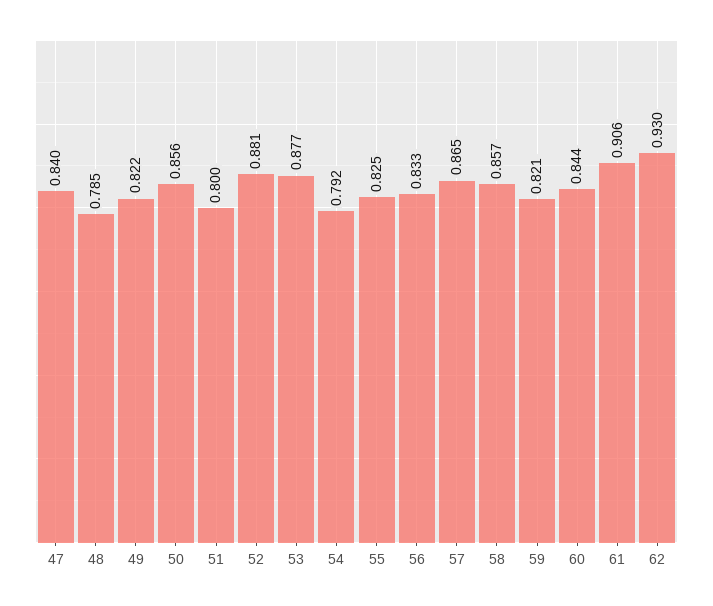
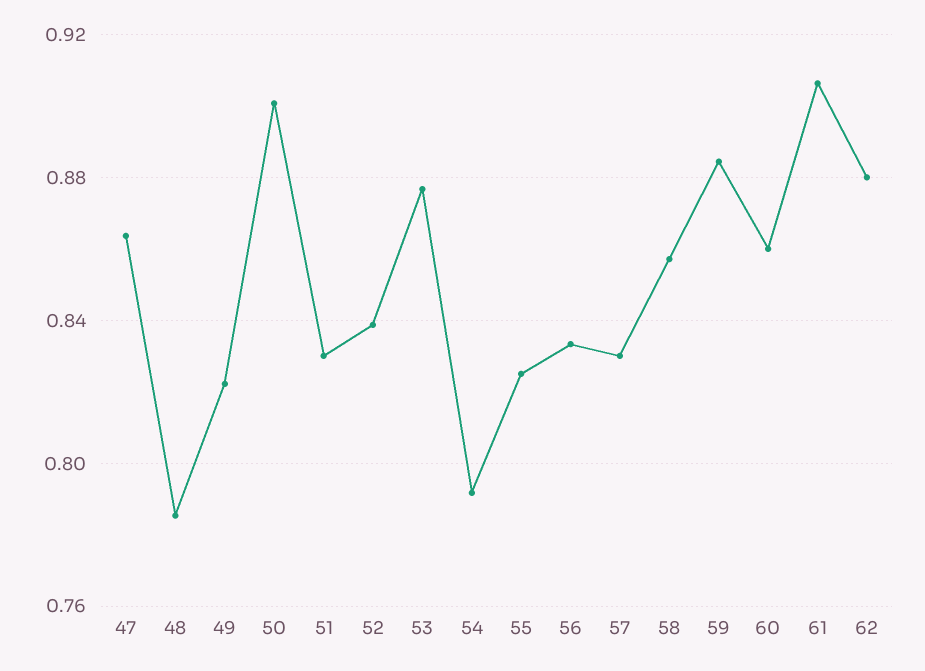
47: 0.84 -> 0.865
50: 0.856 -> 0.9
51: 0.8 -> 0.83
52: 0.881 -> 0.84
57: 0.865 -> 0.83
59: 0.821 -> 0.885
60: 0.844 -> 0.86
62: 0.93 -> 0.88

